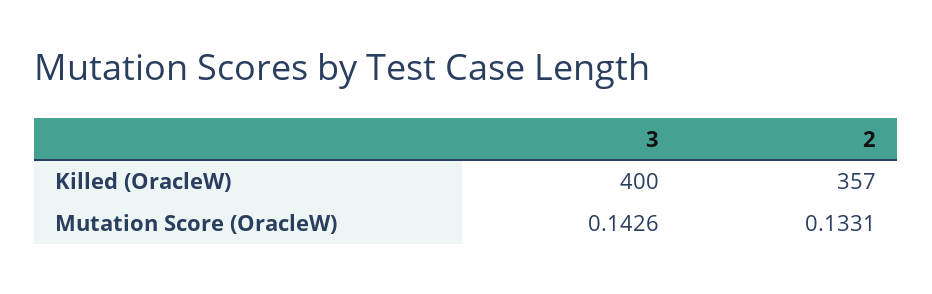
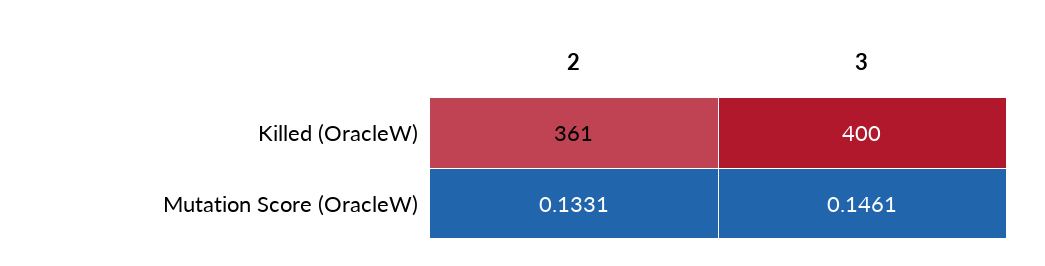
2, Killed (OracleW): 357 -> 361
3, Mutation Score (OracleW): 0.1426 -> 0.1461

